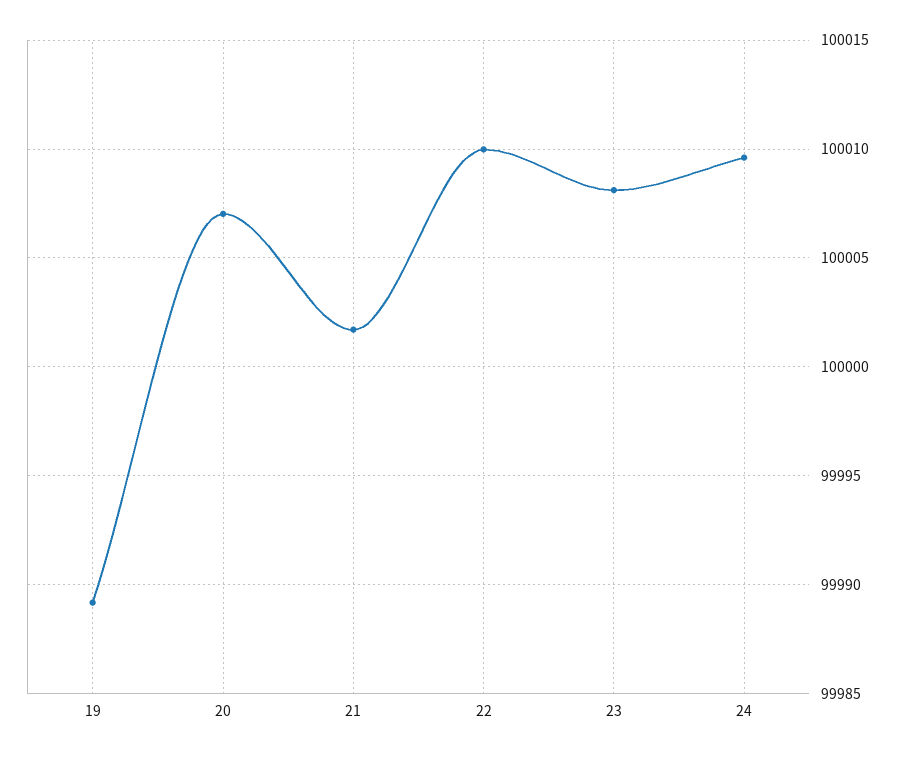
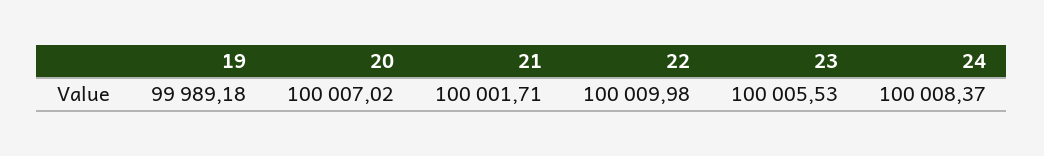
23: 100008 -> 100005.53
24: 100009.5 -> 100008.37

